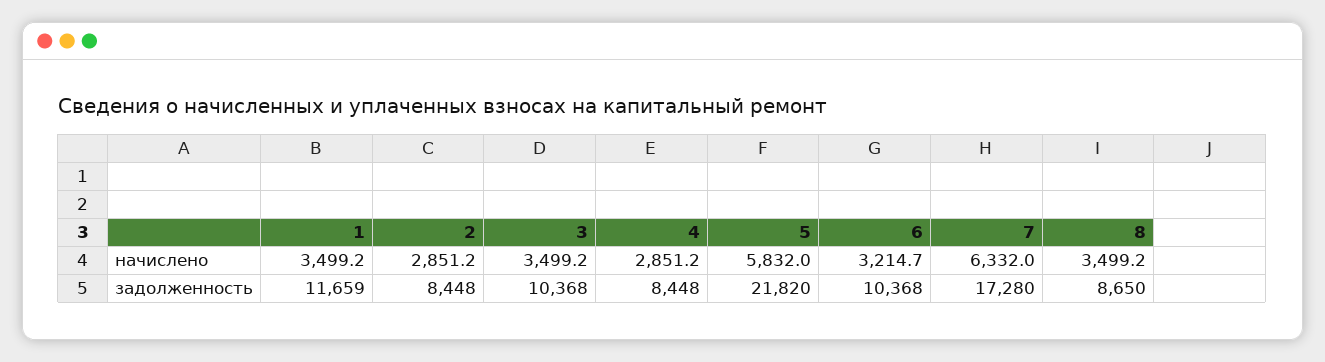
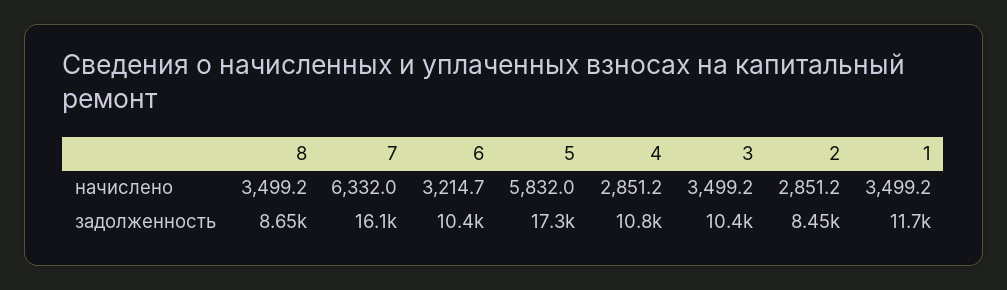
4, задолженность: 8448 -> 10800
5, задолженность: 21820 -> 17300
7, задолженность: 17280 -> 16100

